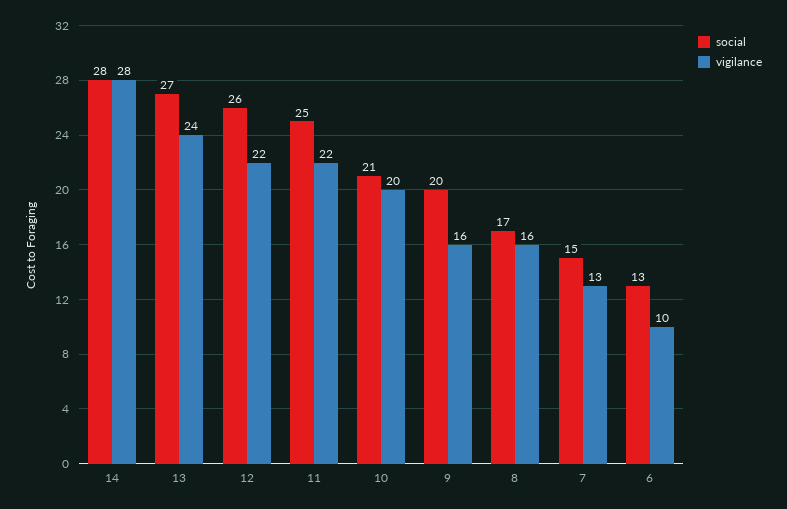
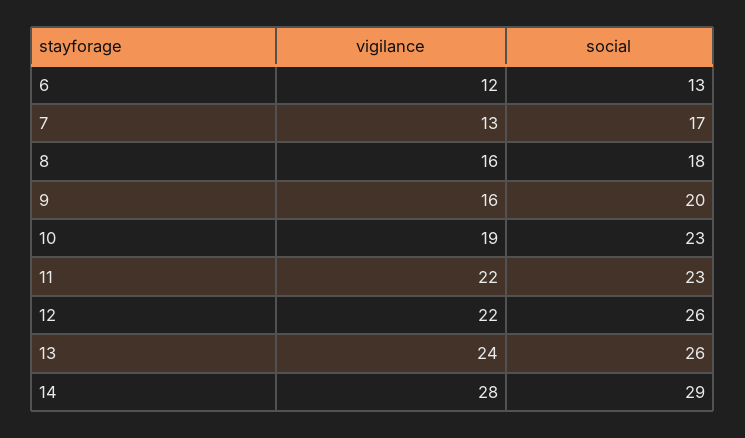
social, 14: 28 -> 29
social, 13: 27 -> 26
social, 11: 25 -> 23
social, 10: 21 -> 23
vigilance, 10: 20 -> 19
social, 8: 17 -> 18
social, 7: 15 -> 17
vigilance, 6: 10 -> 12

